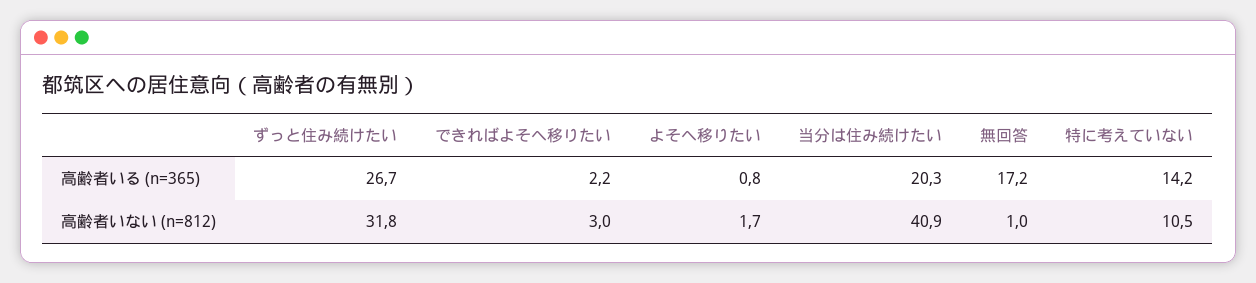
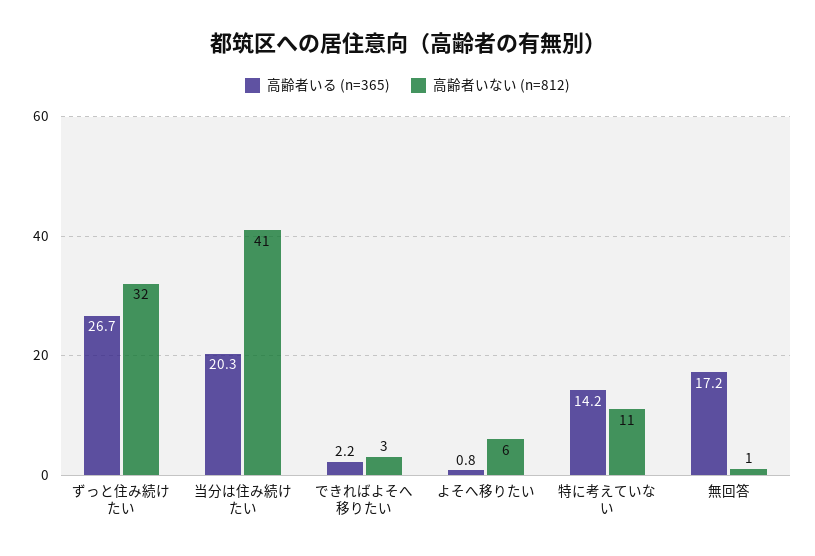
高齢者いない (n=812), よそへ移りたい: 1.7 -> 6

